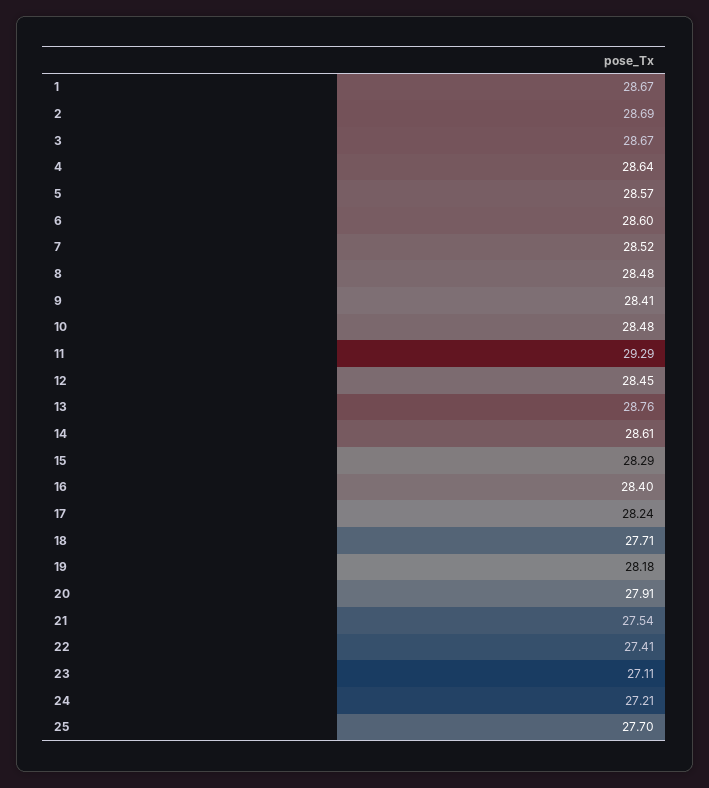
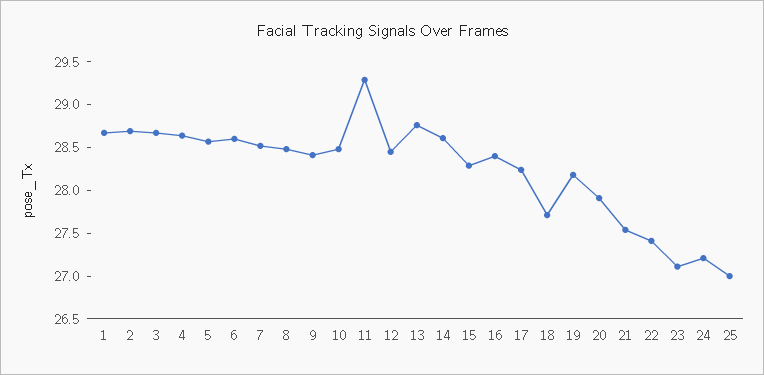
25: 27.7 -> 27

